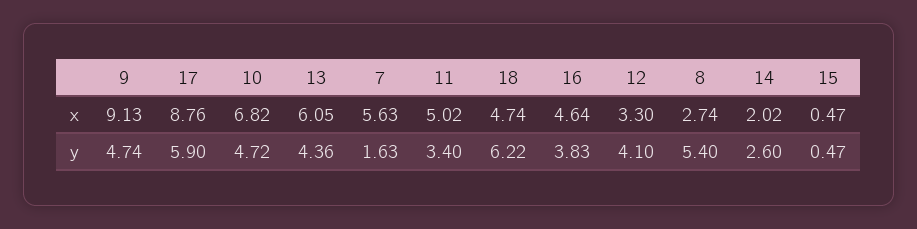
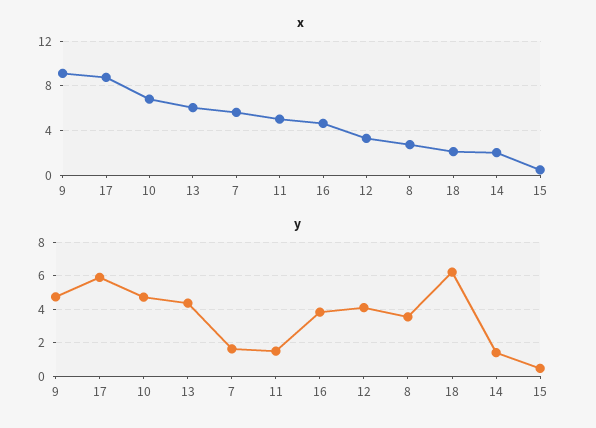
x, 18: 4.74 -> 2
y, 11: 3.4 -> 1.5
y, 8: 5.4 -> 3.5
y, 14: 2.6 -> 1.5

